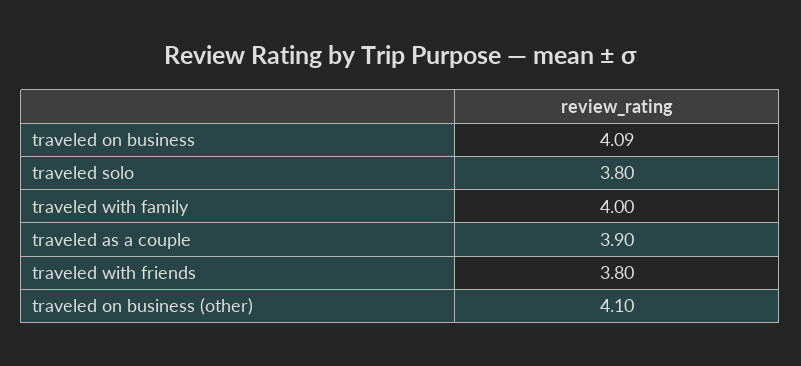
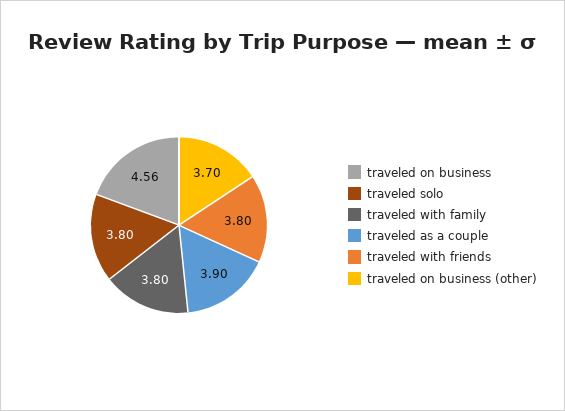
traveled on business: 4.09 -> 4.56
traveled with family: 4 -> 3.8
traveled on business (other): 4.1 -> 3.7

